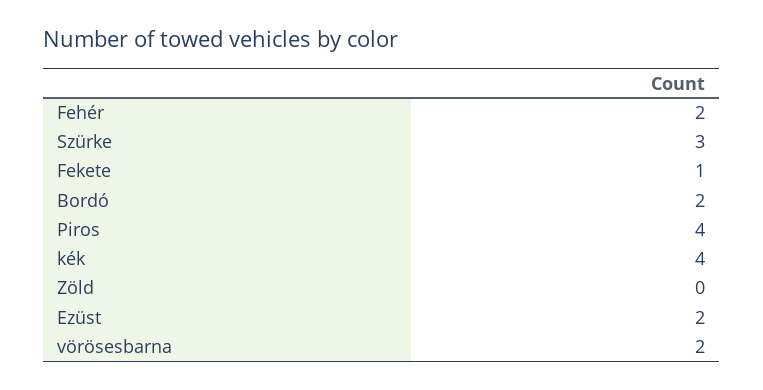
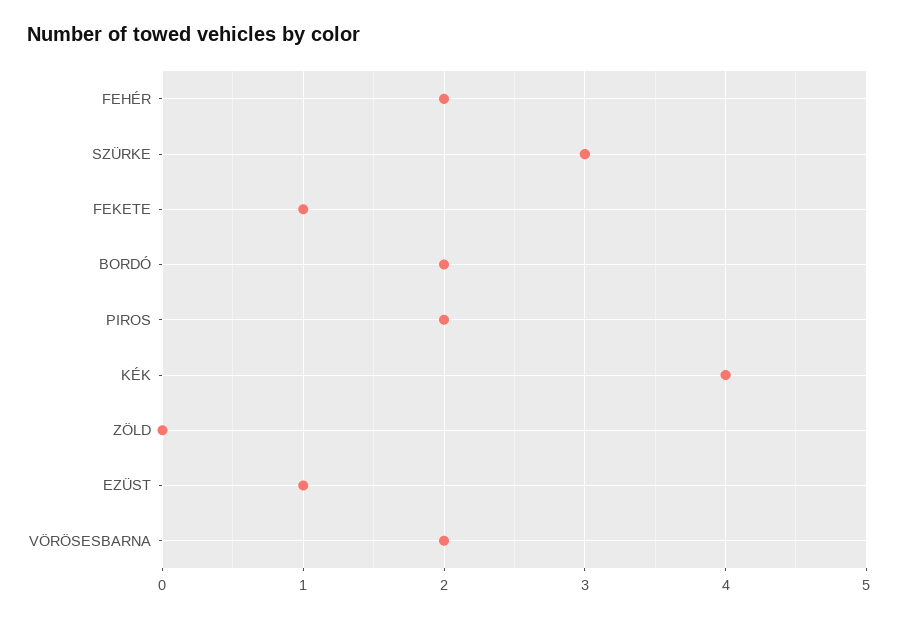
Piros: 4 -> 2
Ezüst: 2 -> 1

